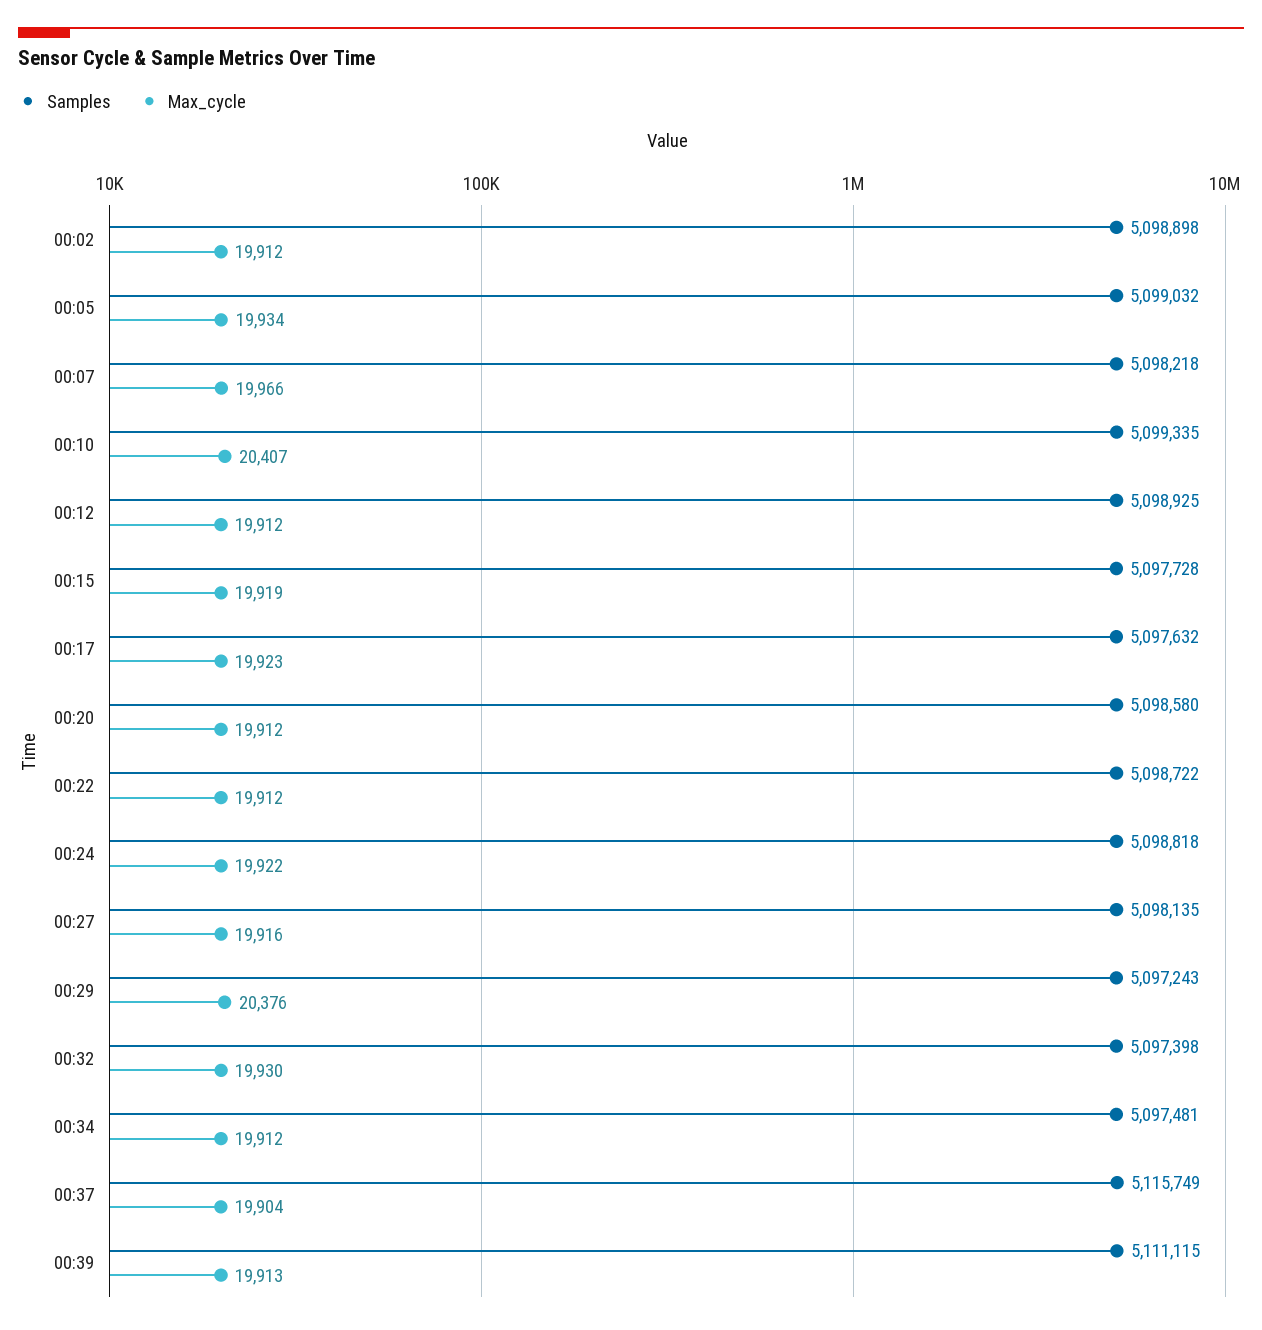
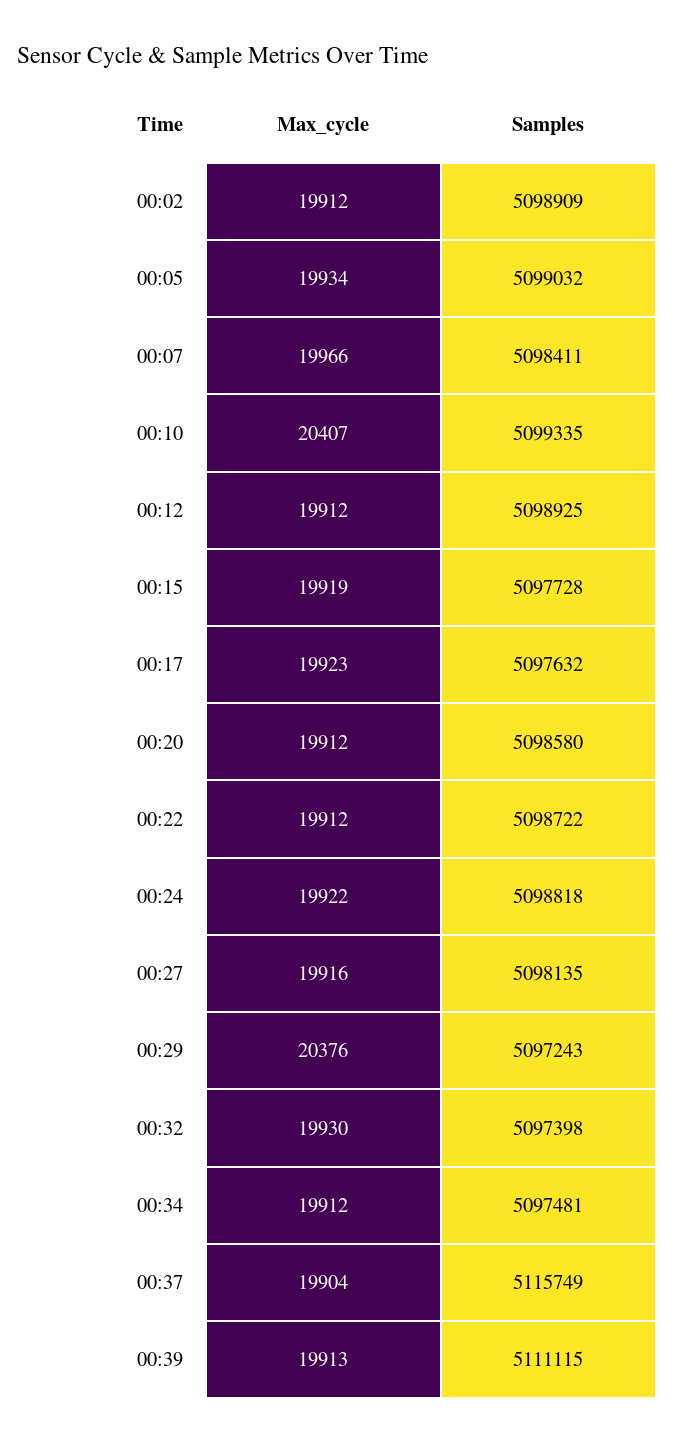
Samples, 00:02: 5098898 -> 5098909
Samples, 00:07: 5098218 -> 5098411

